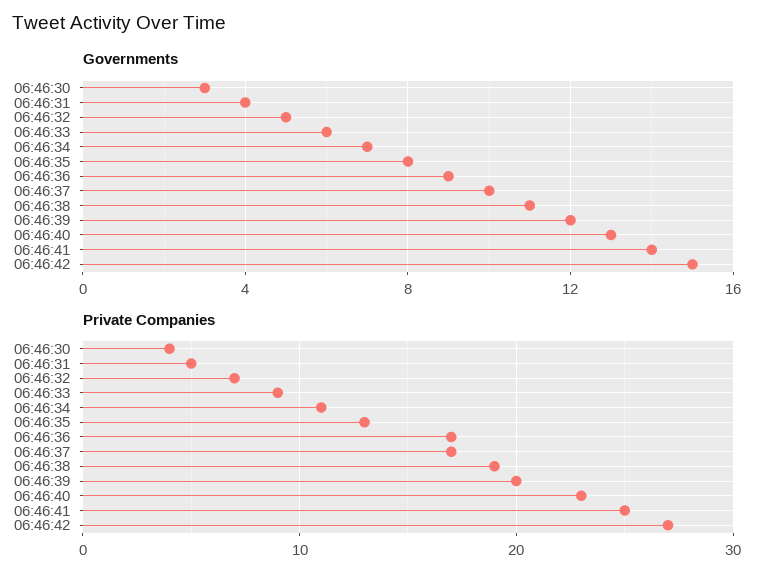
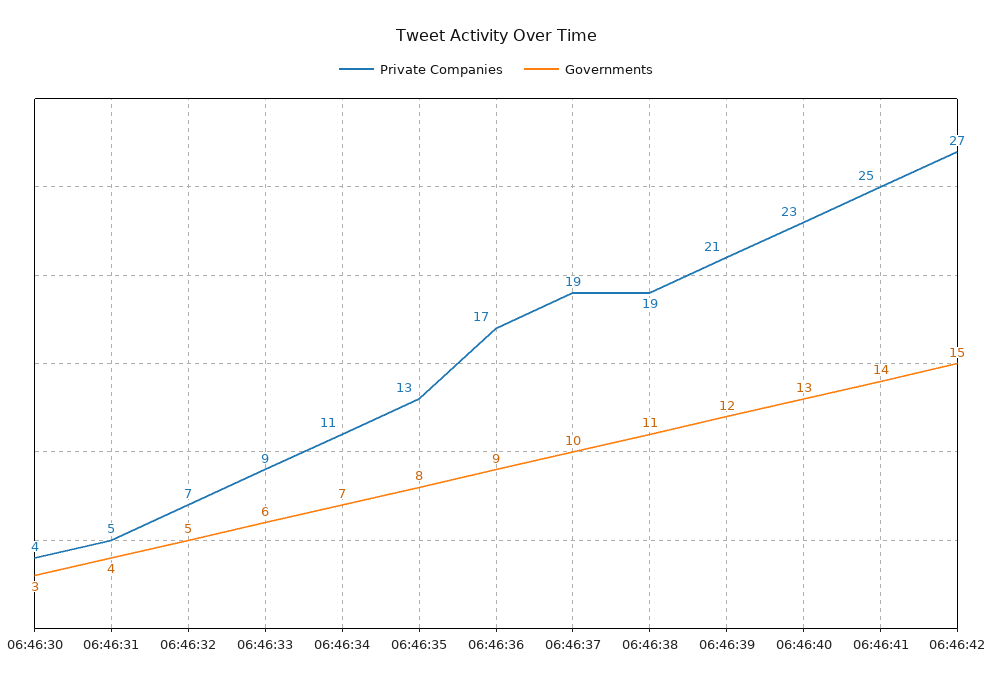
Private Companies, 06:46:37: 17 -> 19
Private Companies, 06:46:39: 20 -> 21

